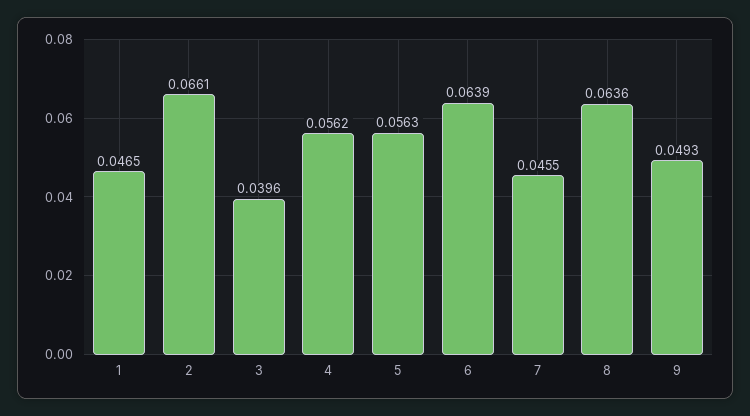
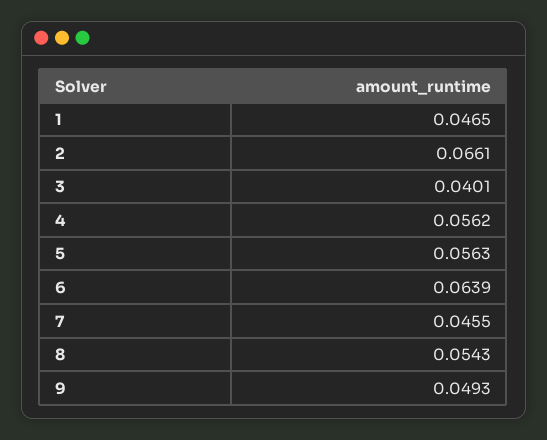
3: 0.0396 -> 0.0401
8: 0.0636 -> 0.0543

